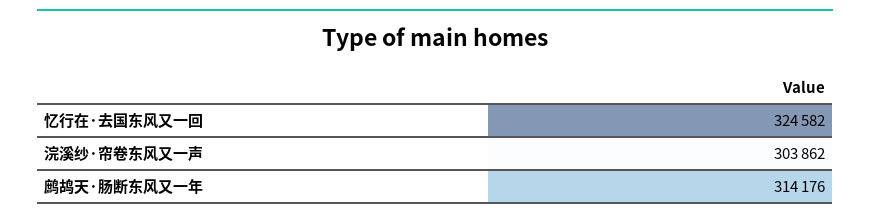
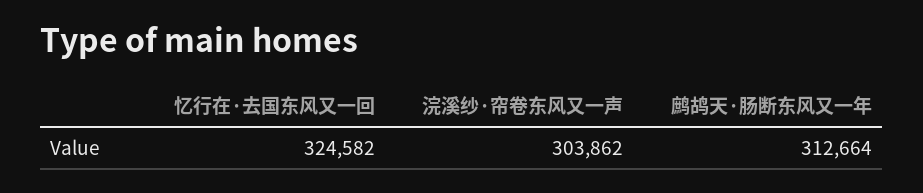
鹧鸪天·肠断东风又一年: 314176 -> 312664

